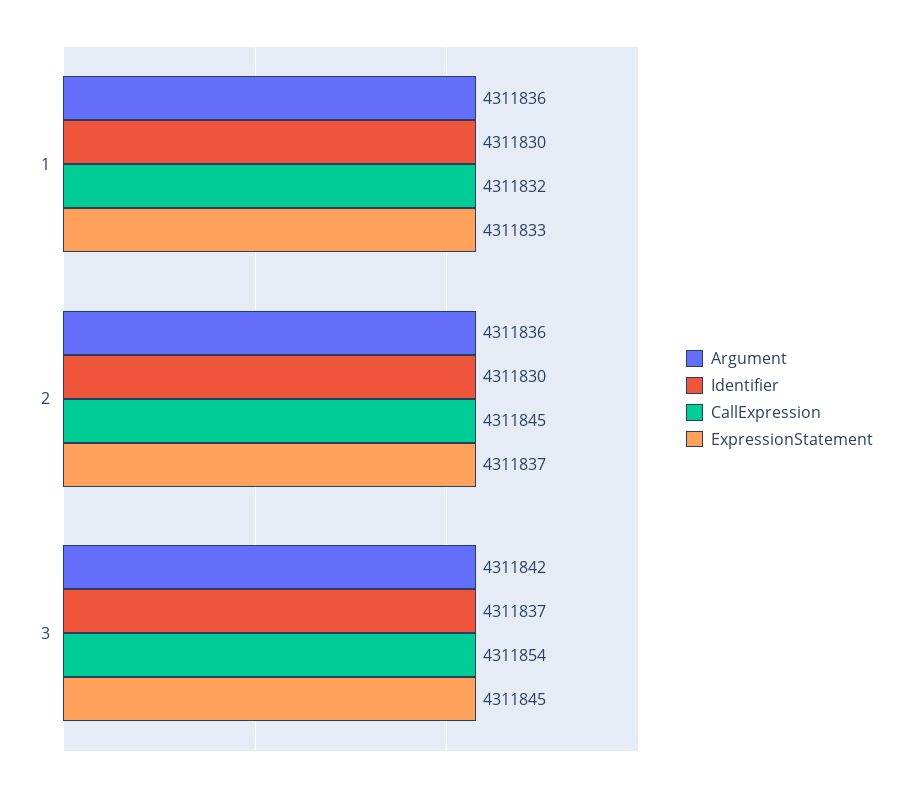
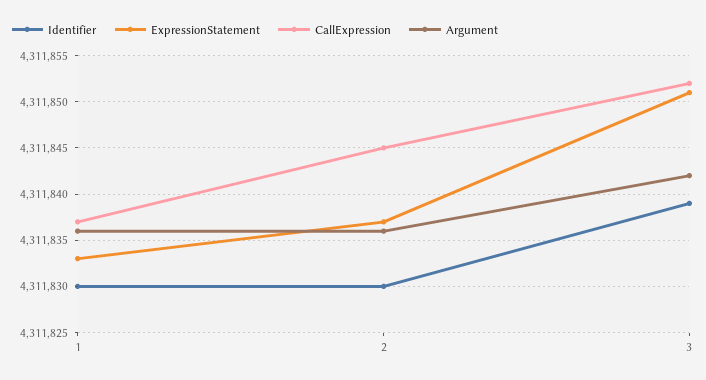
CallExpression, 1: 4311832 -> 4311837
Identifier, 3: 4311837 -> 4311839
CallExpression, 3: 4311854 -> 4311852
ExpressionStatement, 3: 4311845 -> 4311851

